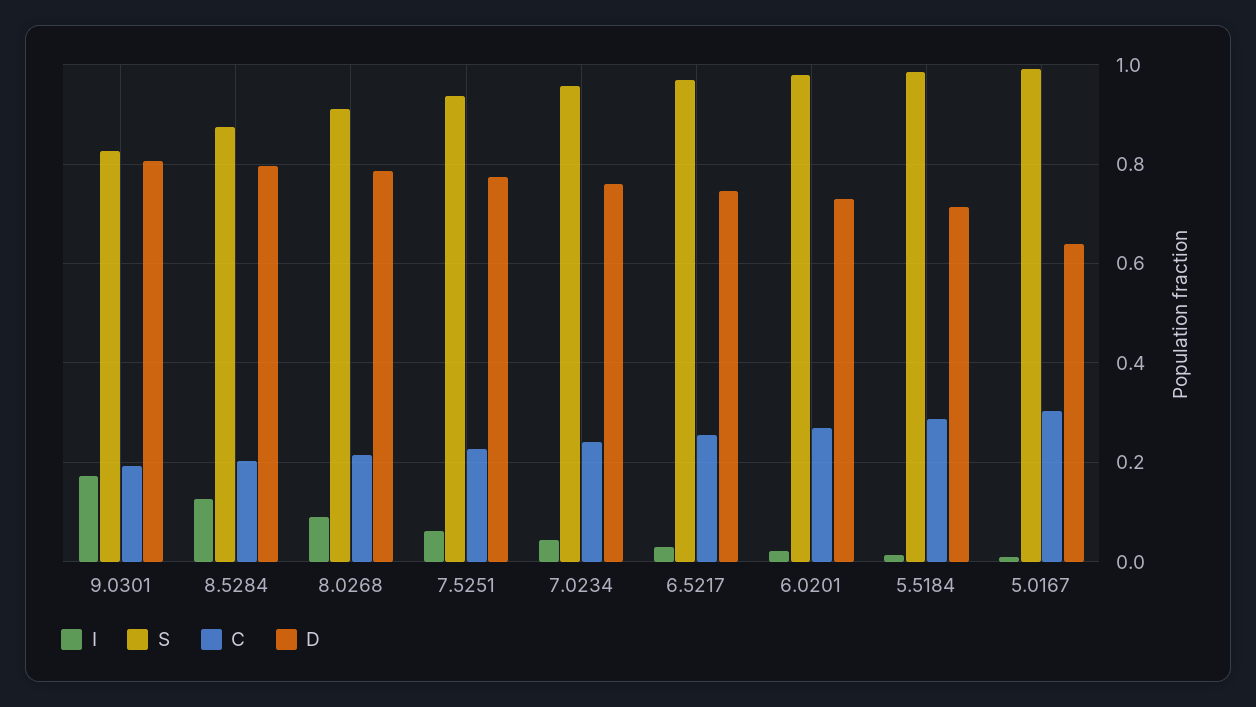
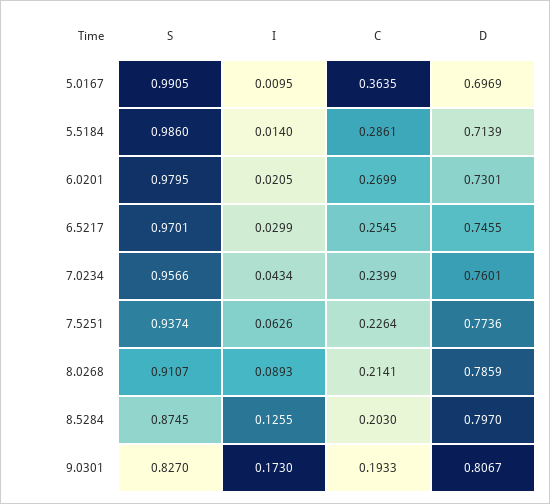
C, 5.0167: 0.3 -> 0.3635
D, 5.0167: 0.64 -> 0.6969

